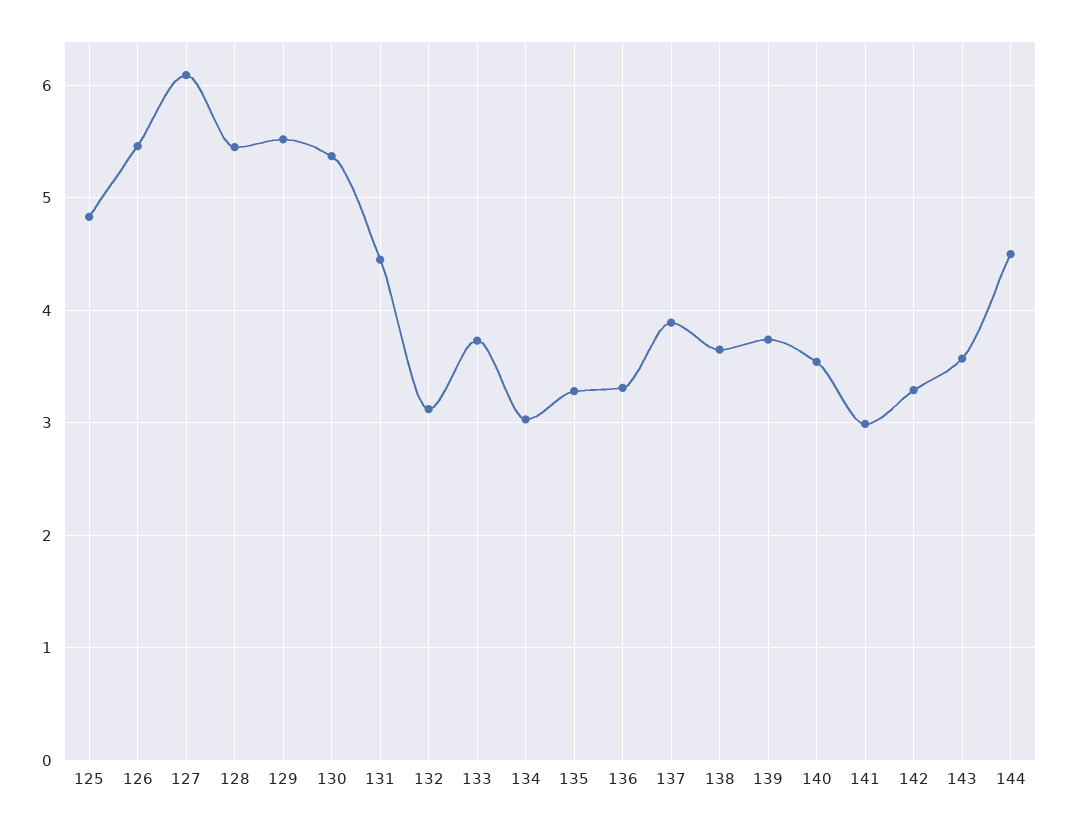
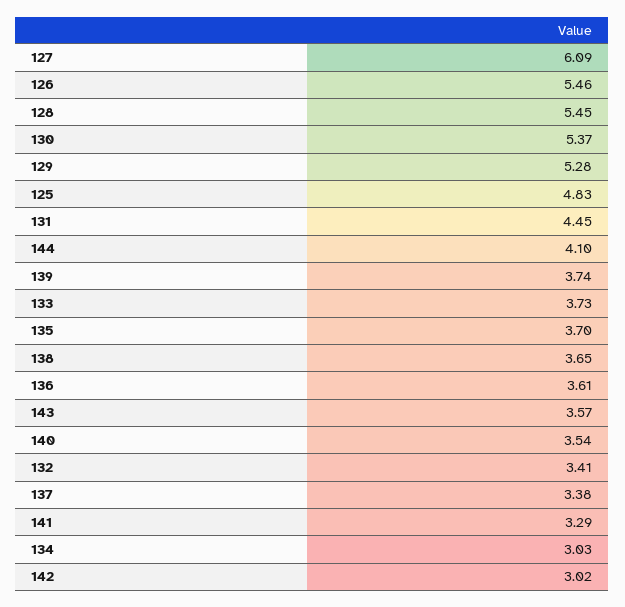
129: 5.5 -> 5.28
132: 3.1 -> 3.41
135: 3.3 -> 3.7
136: 3.3 -> 3.61
137: 3.9 -> 3.38
141: 3 -> 3.29
142: 3.3 -> 3.02
144: 4.5 -> 4.1

